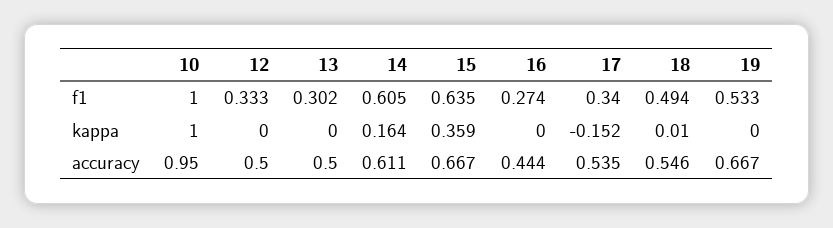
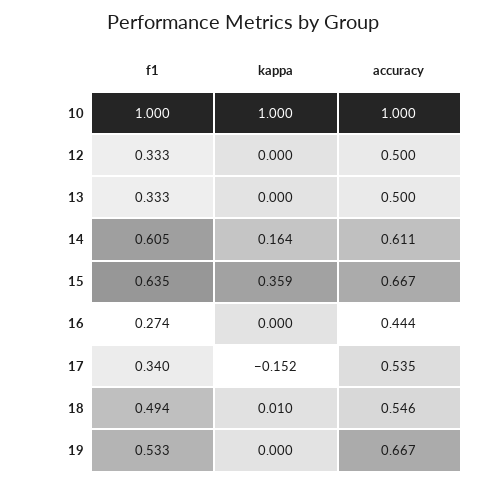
13, f1: 0.302 -> 0.333
10, accuracy: 0.95 -> 1

